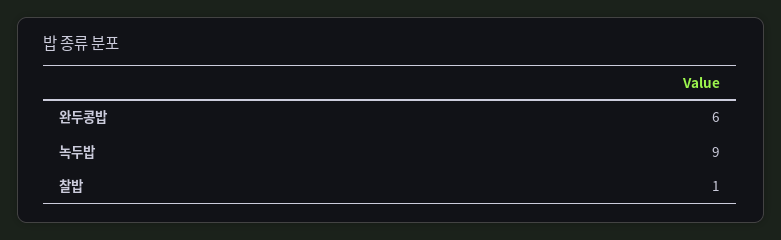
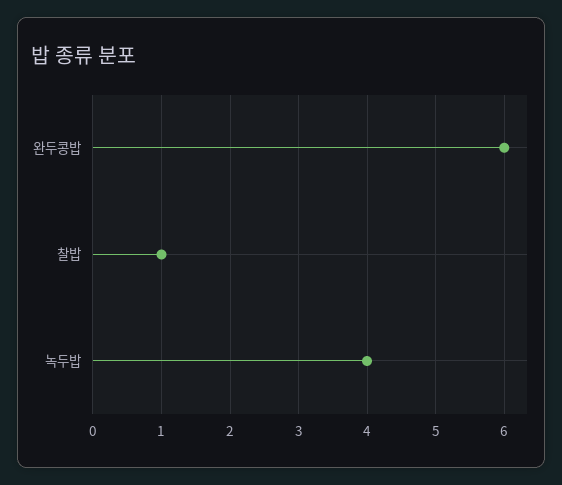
녹두밥: 9 -> 4

